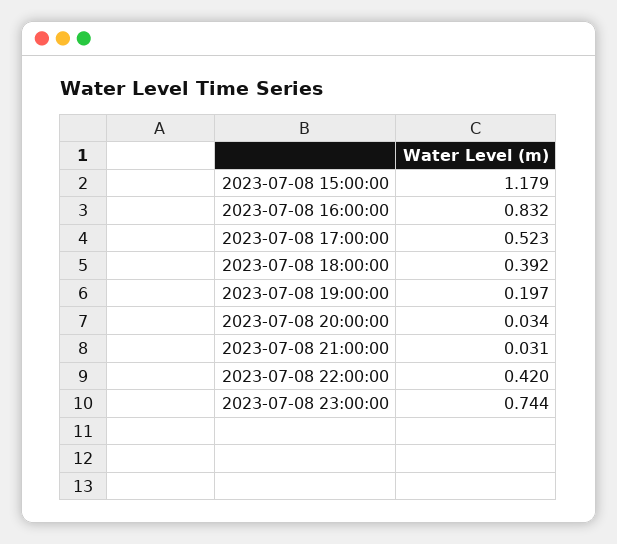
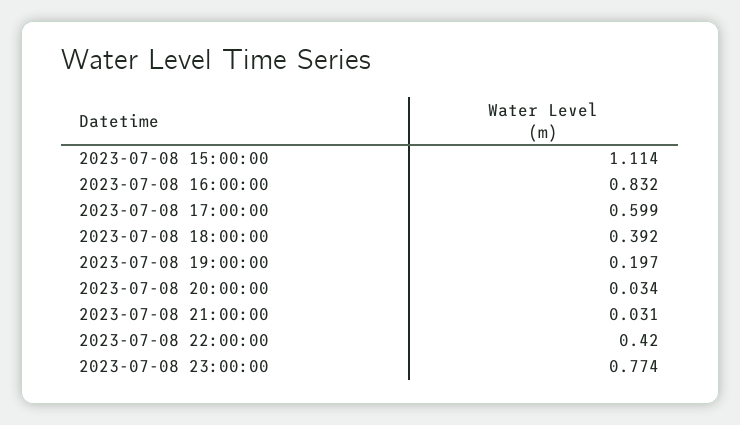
2023-07-08 15:00:00: 1.179 -> 1.114
2023-07-08 17:00:00: 0.523 -> 0.599
2023-07-08 23:00:00: 0.744 -> 0.774

